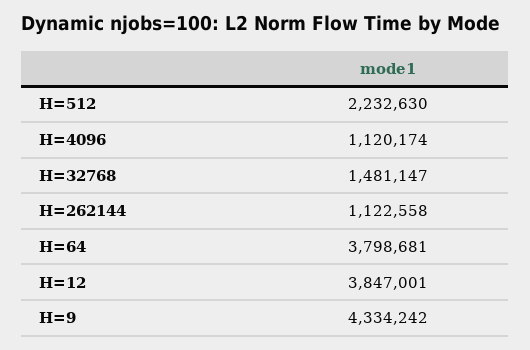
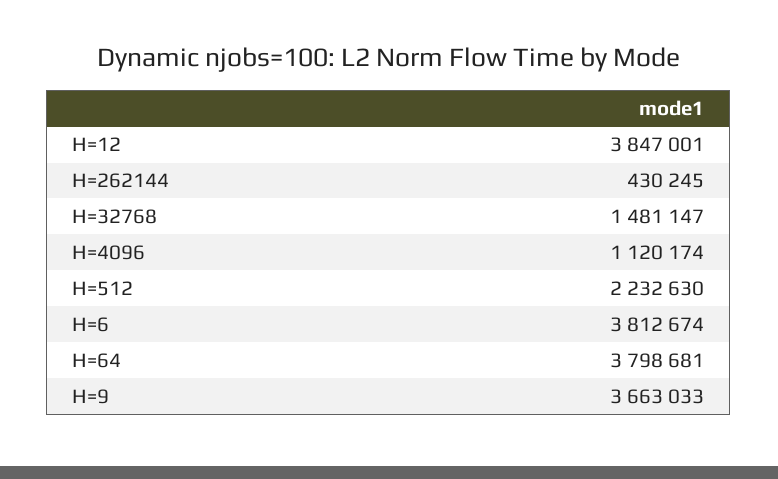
H=262144: 1122558 -> 430245
H=9: 4334242 -> 3663033
H=6: none -> 3812674

